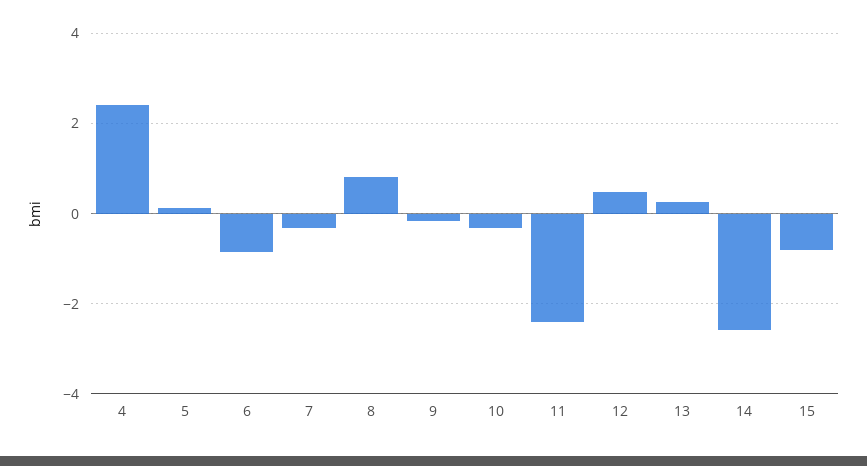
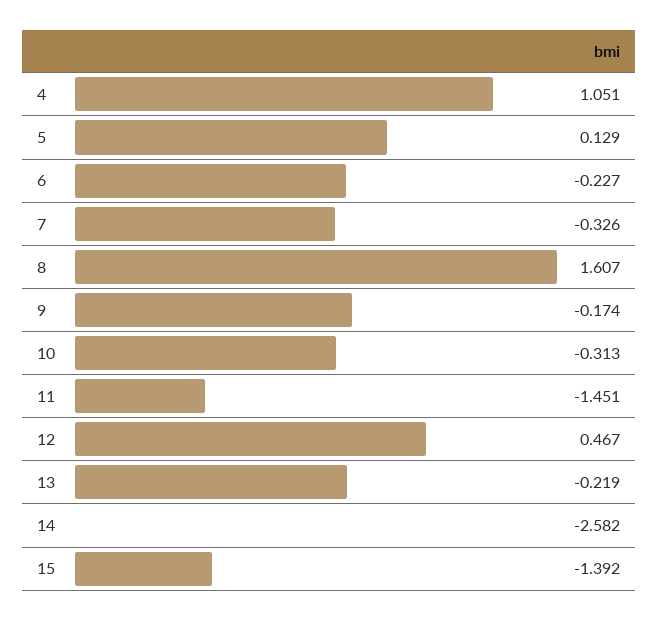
4: 2.4 -> 1.051
6: -0.8 -> -0.227
8: 0.8 -> 1.607
11: -2.4 -> -1.451
13: 0.2 -> -0.219
15: -0.8 -> -1.392

